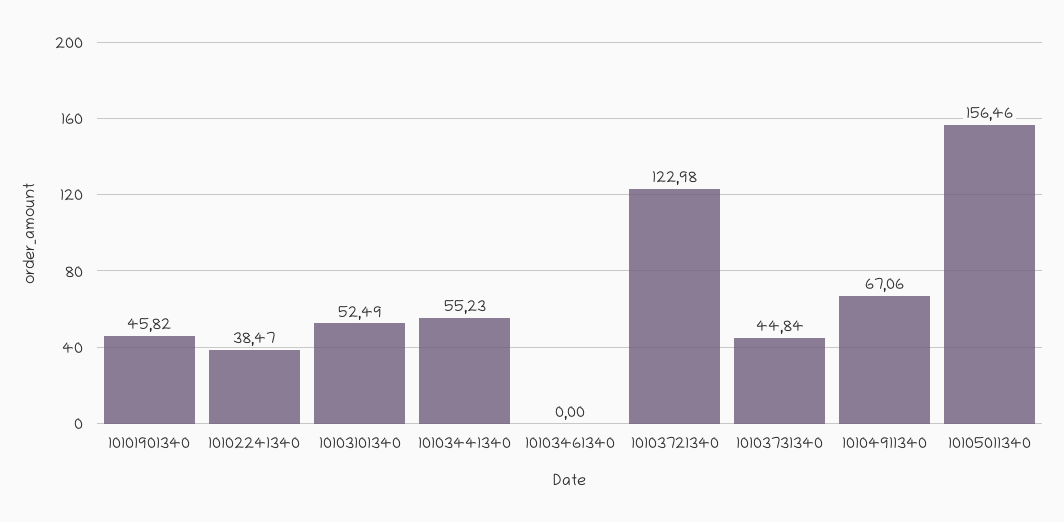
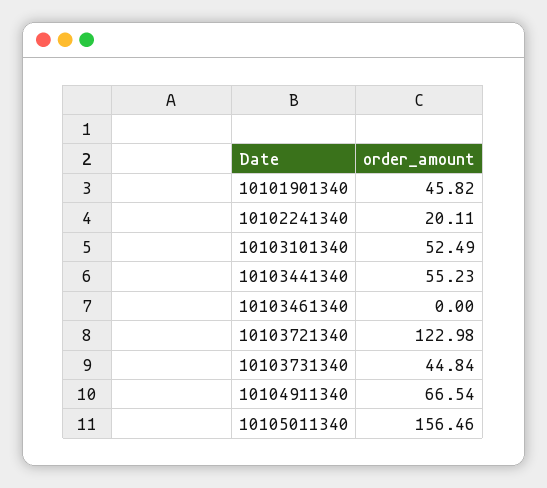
10102241340: 38.47 -> 20.11
10104911340: 67.06 -> 66.54

